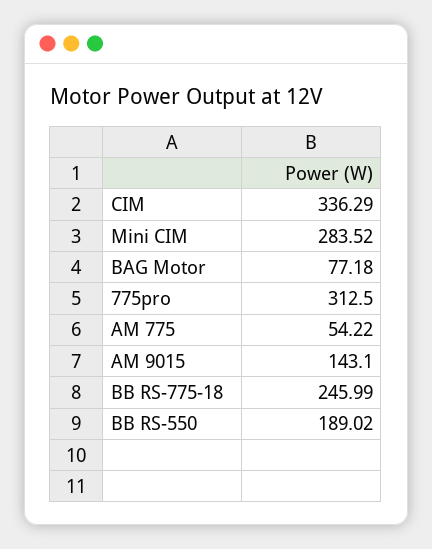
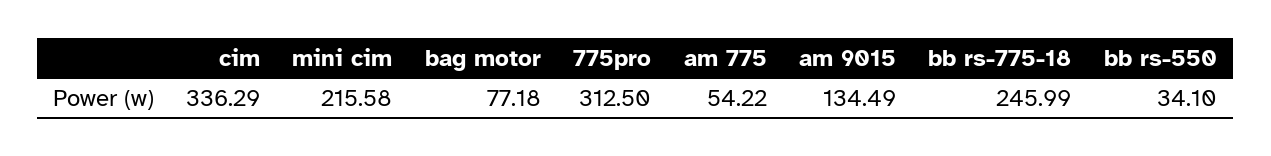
Mini CIM: 283.52 -> 215.58
AM 9015: 143.1 -> 134.49
BB RS-550: 189.02 -> 34.1

